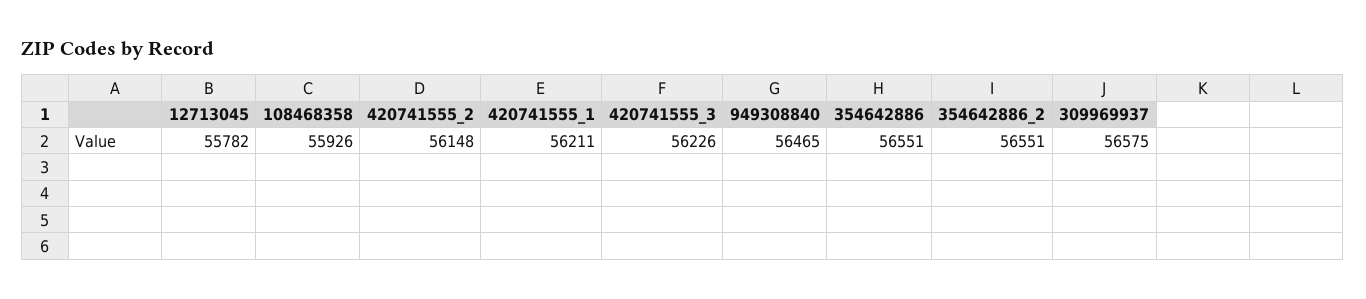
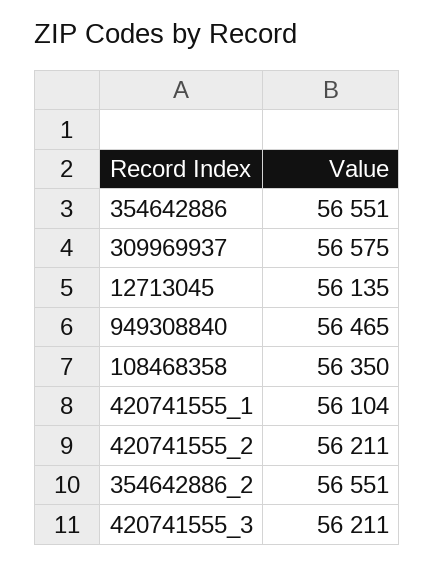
12713045: 55782 -> 56135
108468358: 55926 -> 56350
420741555_2: 56148 -> 56211
420741555_1: 56211 -> 56104
420741555_3: 56226 -> 56211

